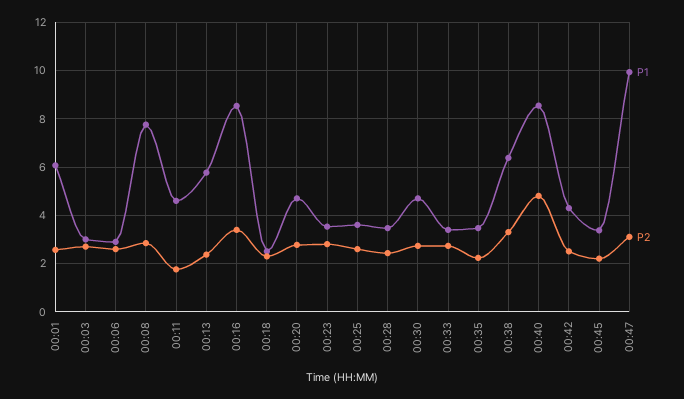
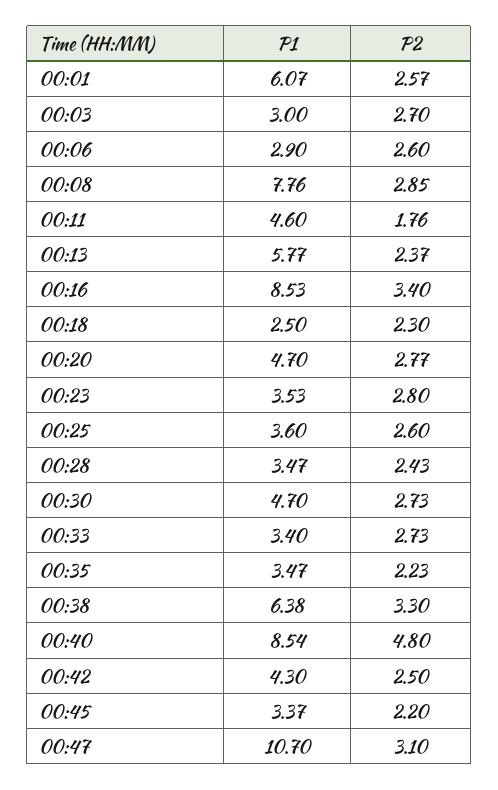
P1, 00:47: 10 -> 10.7

